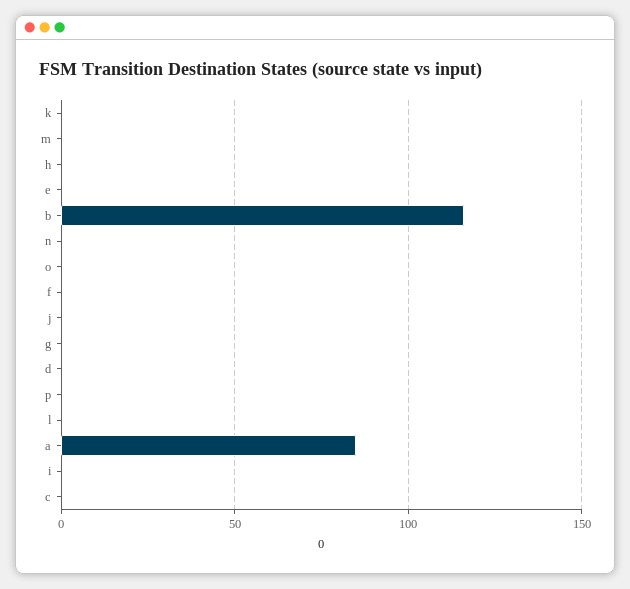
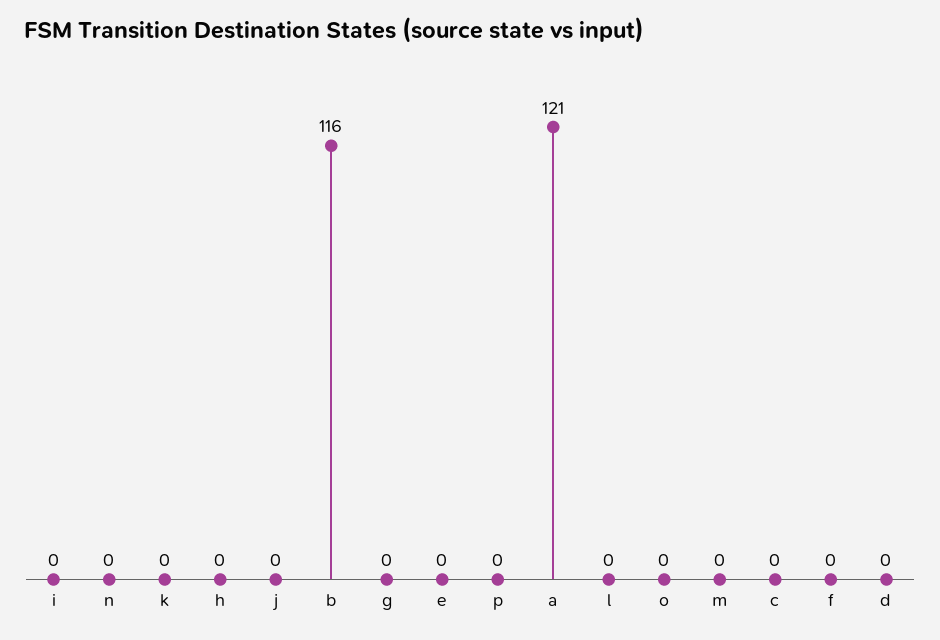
a: 85 -> 121

